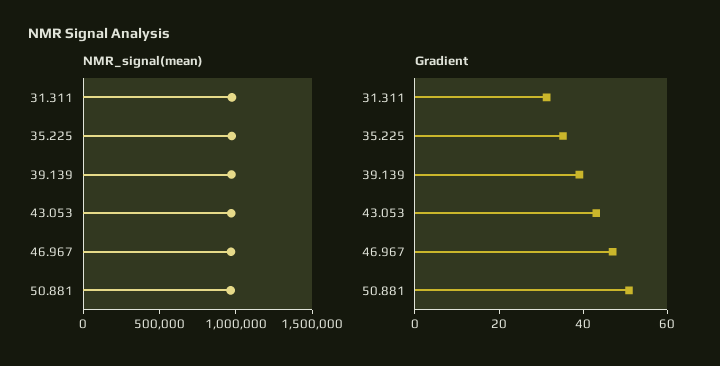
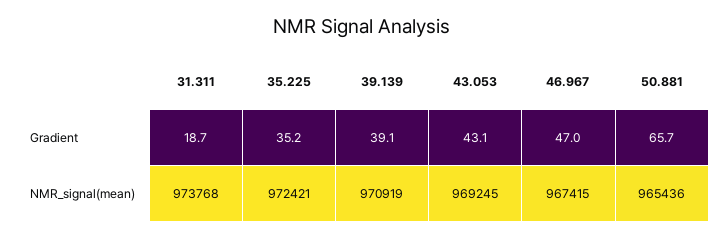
Gradient, 31.311: 30 -> 18.7
Gradient, 50.881: 50 -> 65.7

